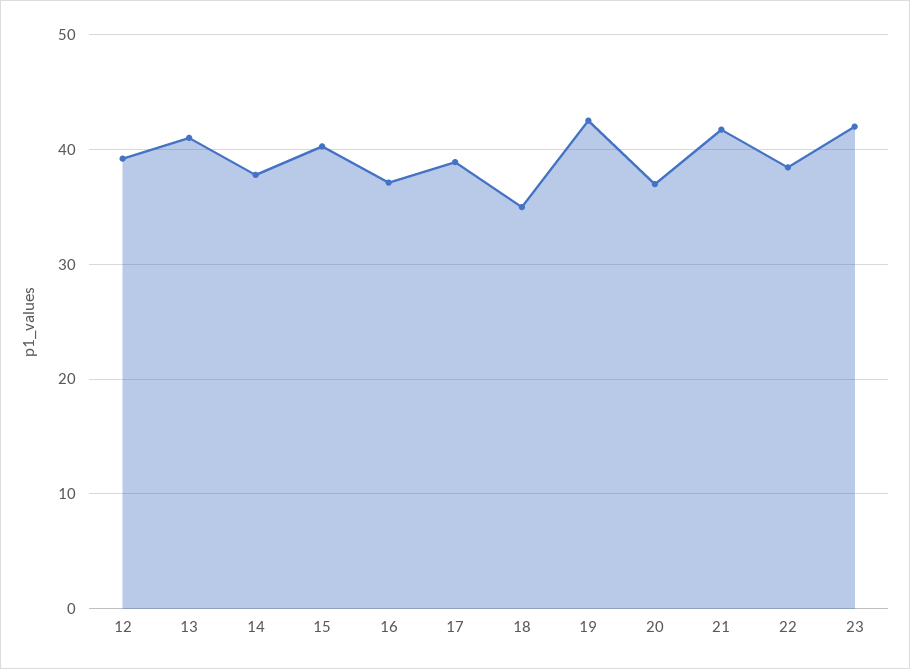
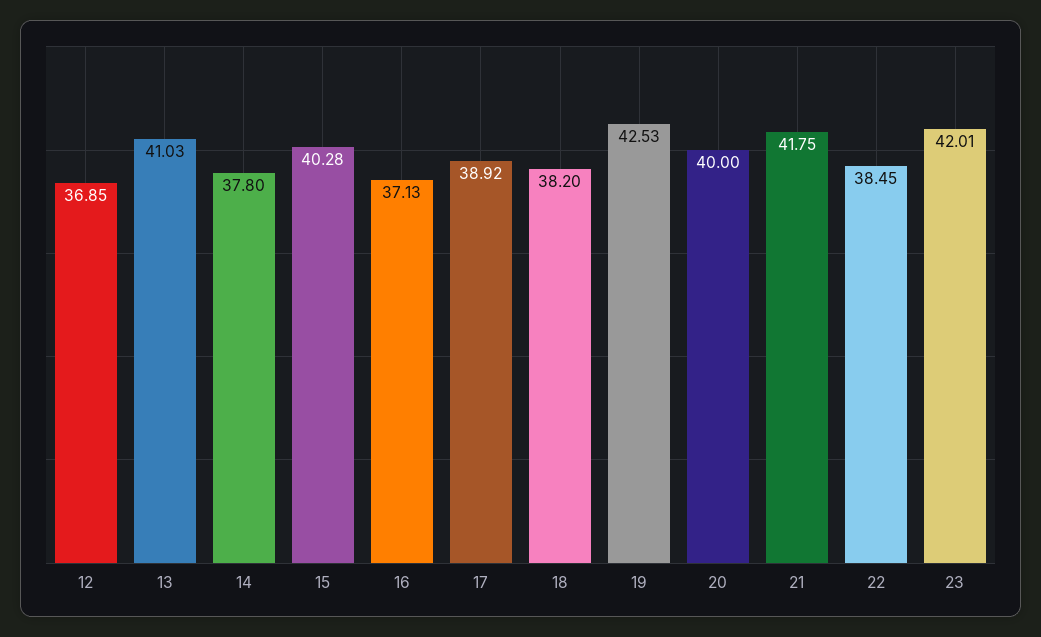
12: 39 -> 36.85
18: 35 -> 38.2
20: 37 -> 40

